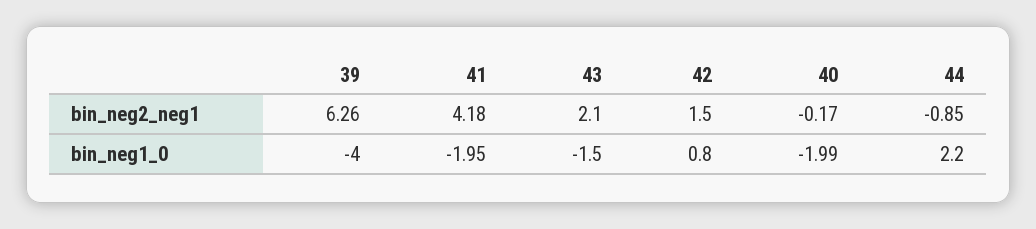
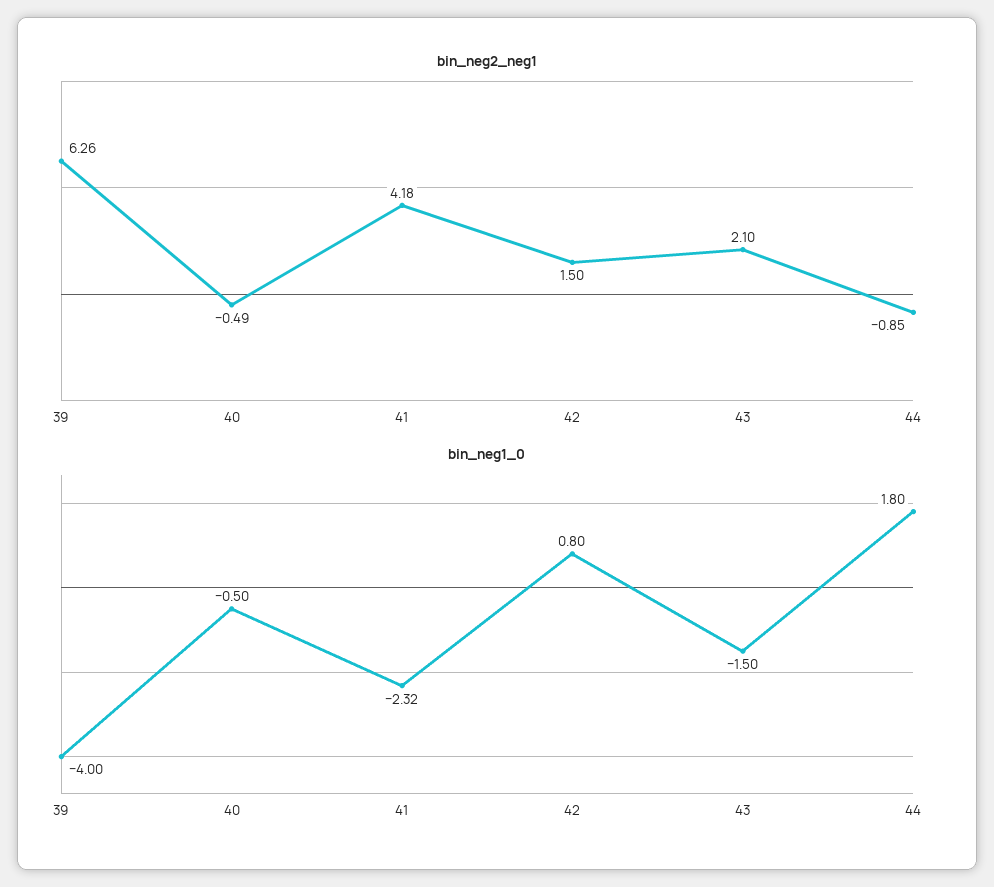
bin_neg2_neg1, 40: -0.17 -> -0.49
bin_neg1_0, 41: -1.95 -> -2.32
bin_neg1_0, 40: -1.99 -> -0.5
bin_neg1_0, 44: 2.2 -> 1.8

